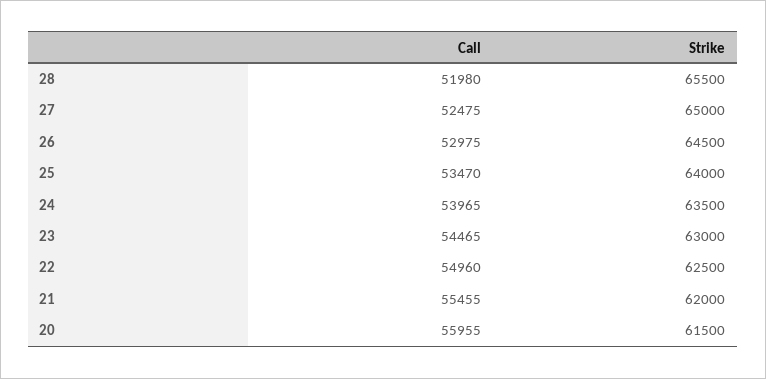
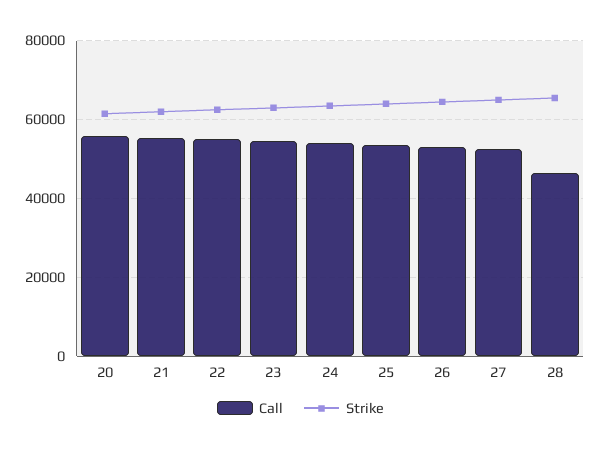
Call, 28: 51980 -> 46000

